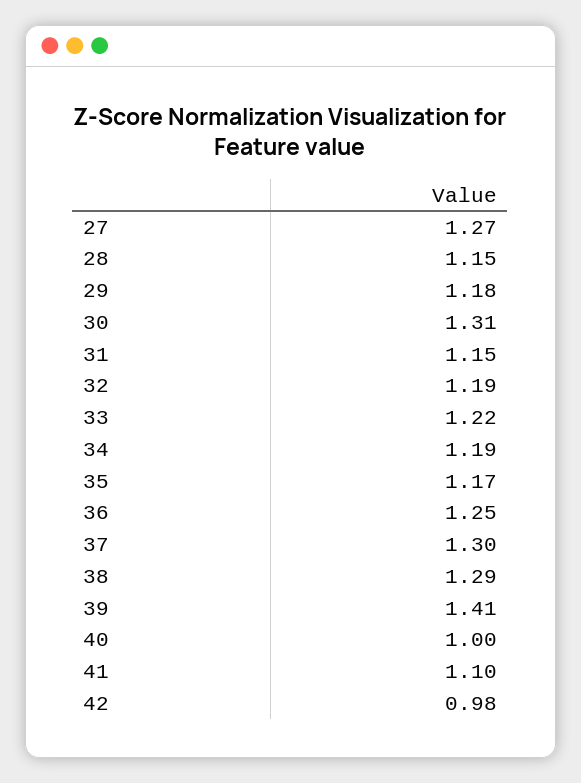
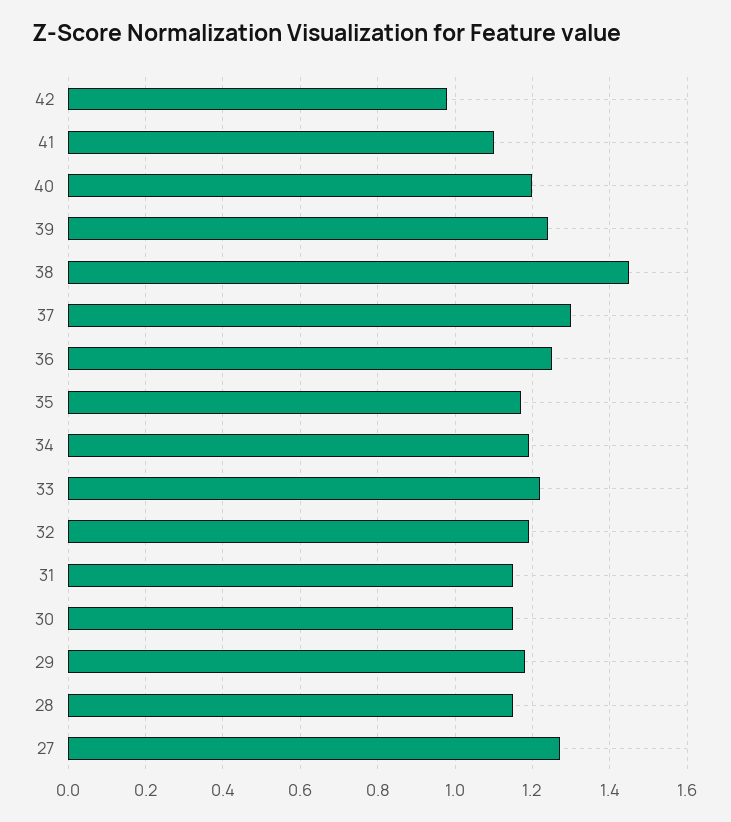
30: 1.31 -> 1.15
38: 1.29 -> 1.45
39: 1.41 -> 1.25
40: 1 -> 1.2

